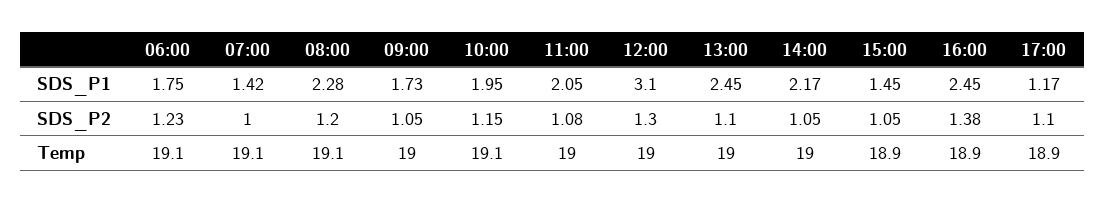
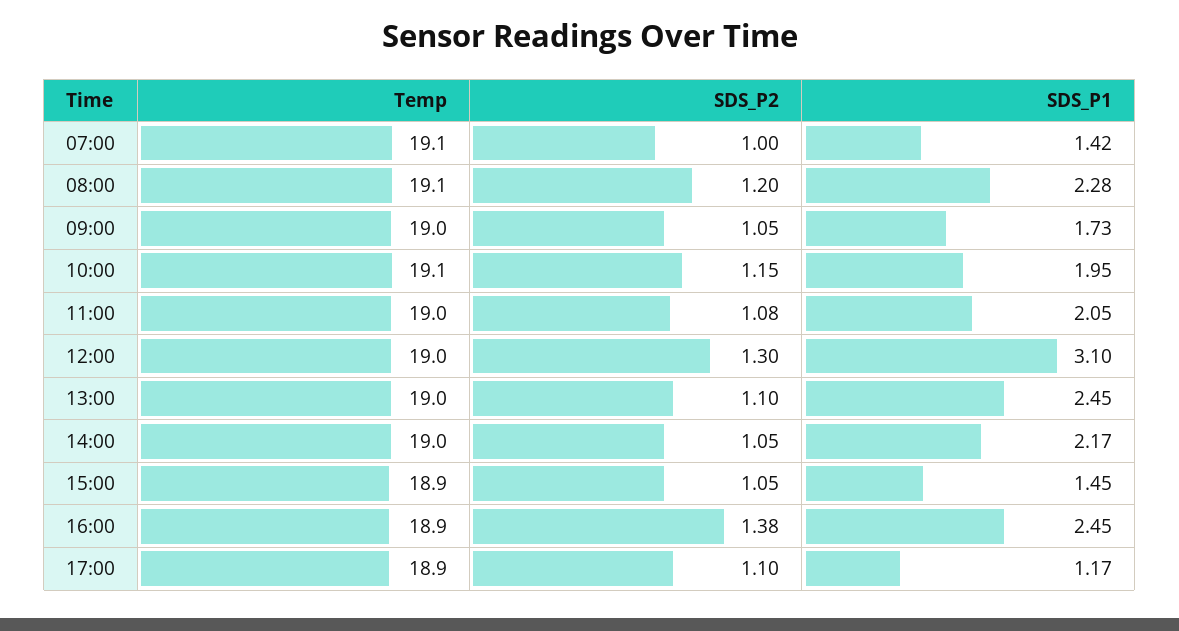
06:00, SDS_P1: 1.75 -> none
06:00, SDS_P2: 1.23 -> none
06:00, Temp: 19.1 -> none

